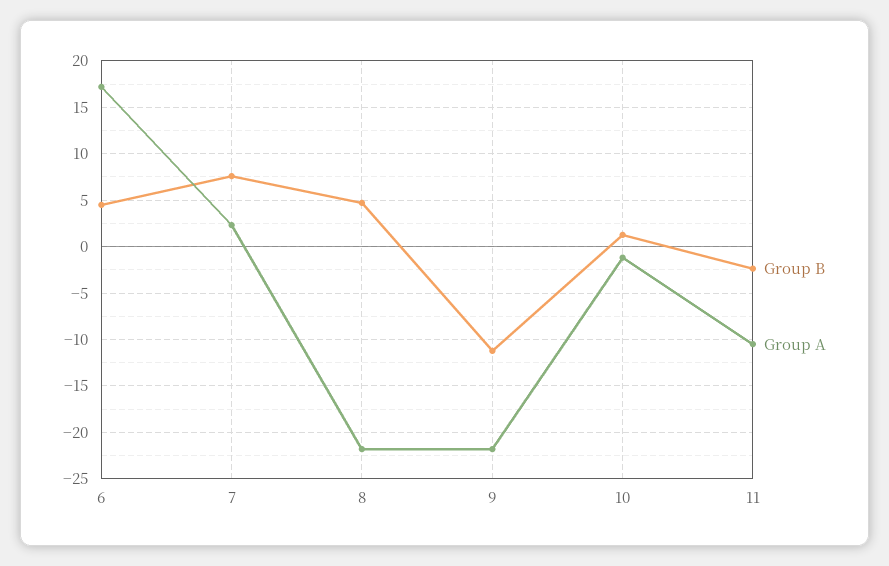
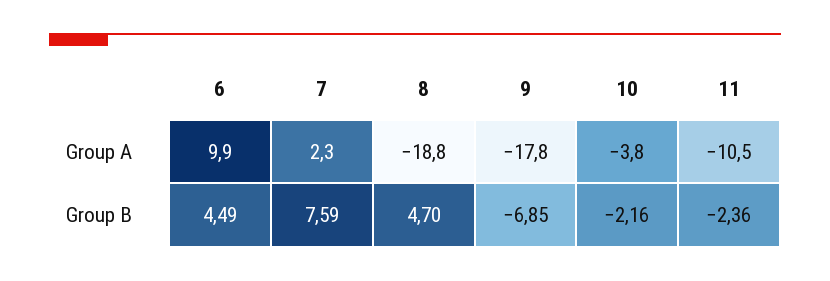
Group A, 6: 17 -> 9.9
Group A, 8: -22 -> -18.8
Group B, 9: -11 -> -6.85
Group A, 9: -22 -> -17.8
Group B, 10: 1 -> -2.16
Group A, 10: -1 -> -3.8

